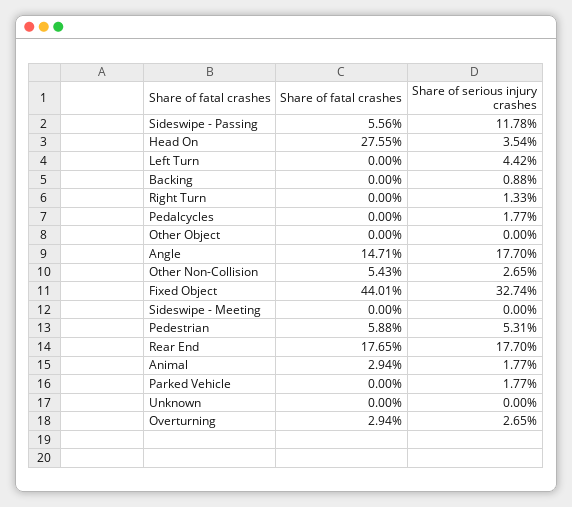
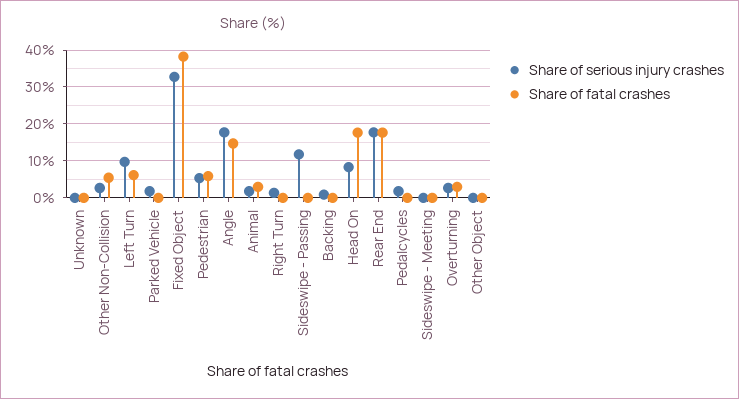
Share of fatal crashes, Sideswipe - Passing: 5.56 -> 0
Share of fatal crashes, Head On: 27.55 -> 18
Share of serious injury crashes, Head On: 3.54 -> 8
Share of fatal crashes, Left Turn: 0 -> 6
Share of serious injury crashes, Left Turn: 4.42 -> 10
Share of fatal crashes, Fixed Object: 44.01 -> 38

